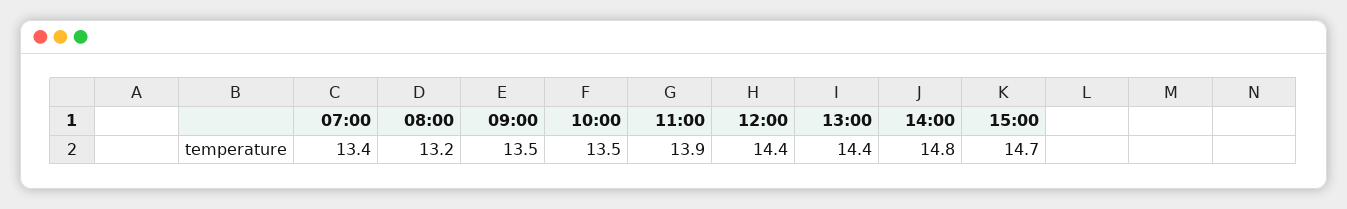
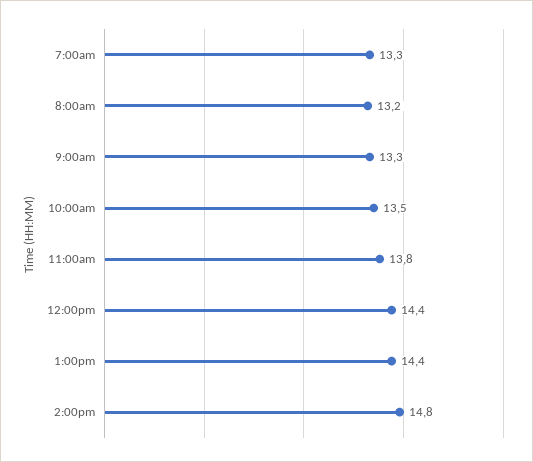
07:00: 13.4 -> 13.3
09:00: 13.5 -> 13.3
11:00: 13.9 -> 13.8
15:00: 14.7 -> none

